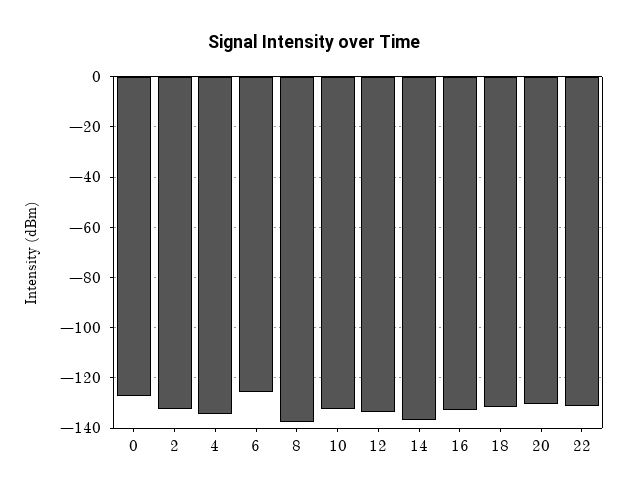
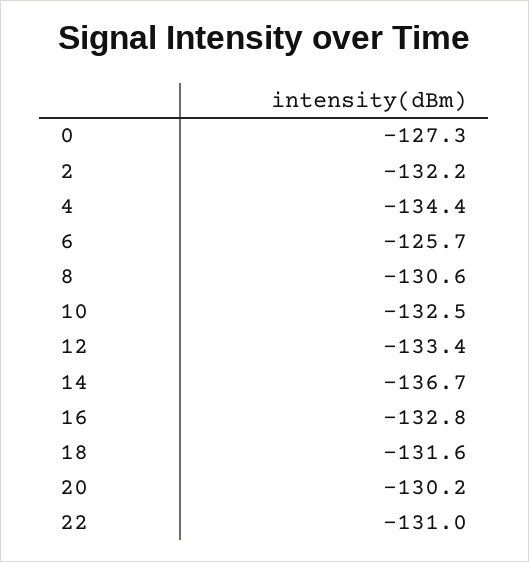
8: -137.5 -> -130.6

